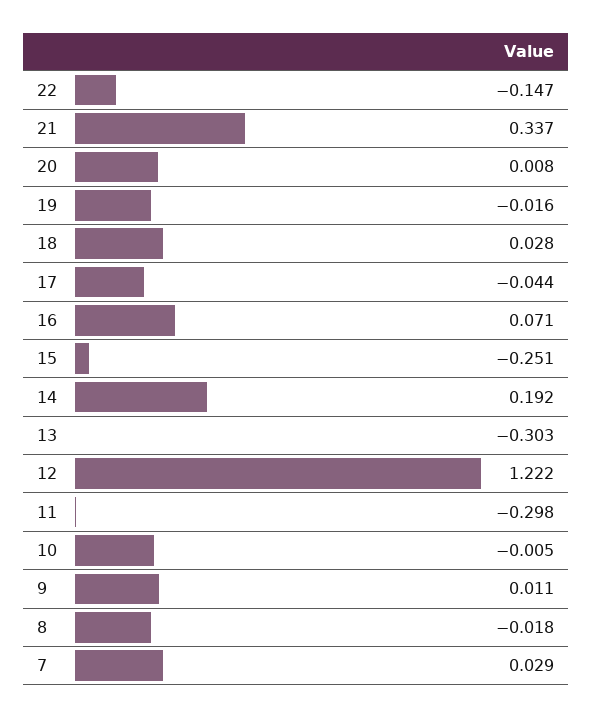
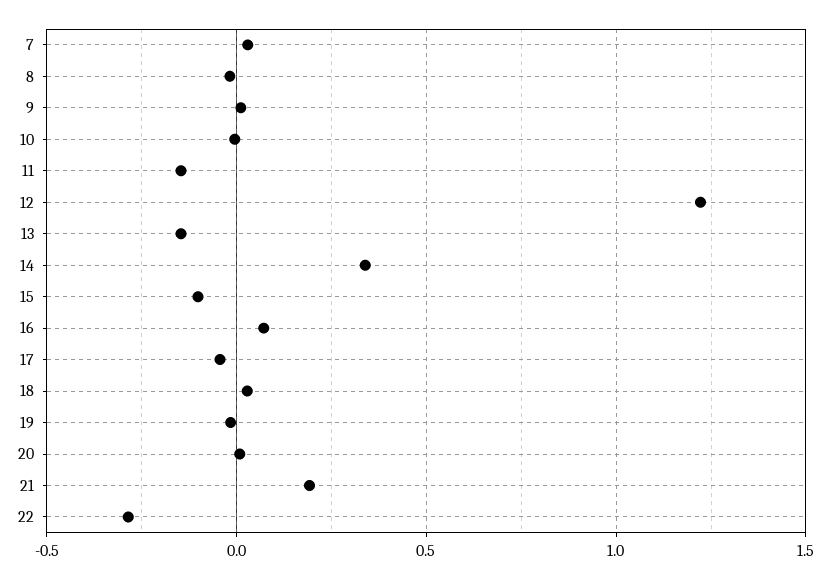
22: -0.147 -> -0.3
21: 0.337 -> 0.2
15: -0.251 -> -0.1
14: 0.192 -> 0.35
13: -0.303 -> -0.15
11: -0.298 -> -0.15

